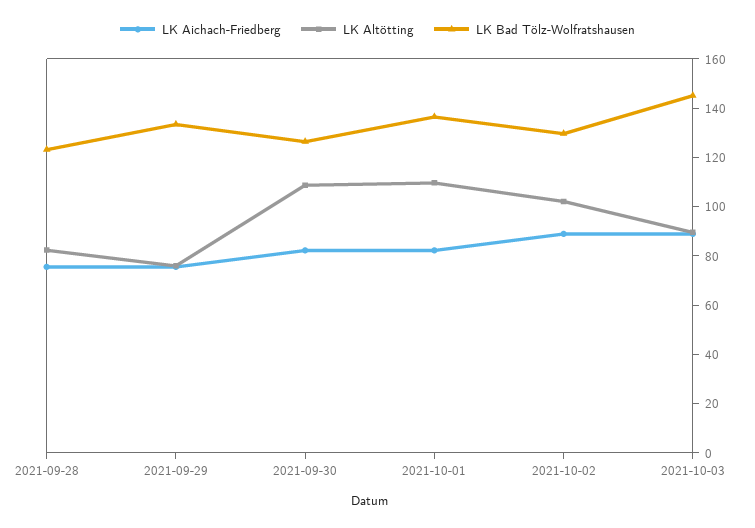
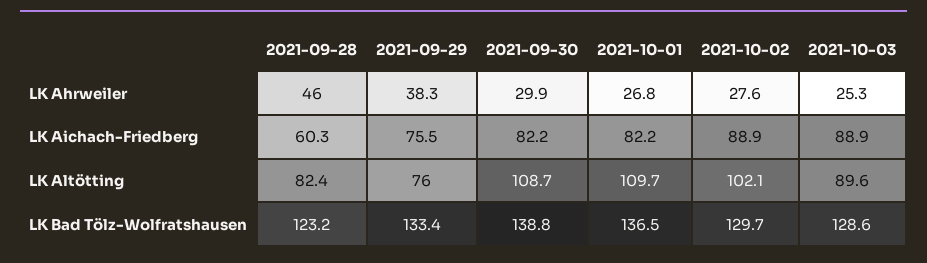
LK Aichach-Friedberg, 2021-09-28: 75 -> 60.3
LK Bad Tölz-Wolfratshausen, 2021-09-30: 125 -> 138.8
LK Bad Tölz-Wolfratshausen, 2021-10-03: 145 -> 128.6
LK Ahrweiler, 2021-09-28: none -> 46
LK Ahrweiler, 2021-09-29: none -> 38.3
LK Ahrweiler, 2021-09-30: none -> 29.9
LK Ahrweiler, 2021-10-01: none -> 26.8
LK Ahrweiler, 2021-10-02: none -> 27.6
LK Ahrweiler, 2021-10-03: none -> 25.3

